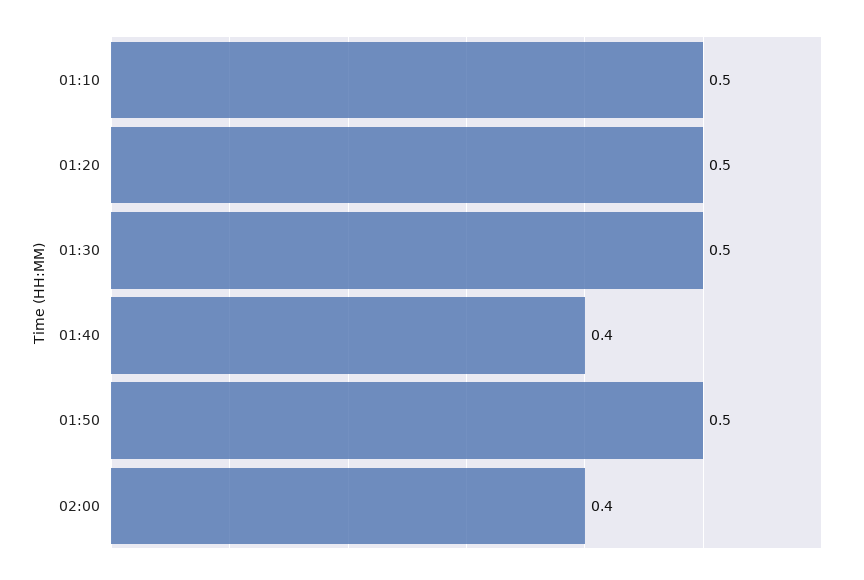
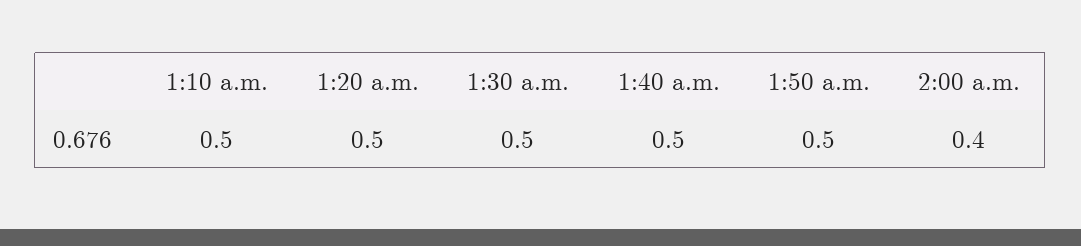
01:40: 0.4 -> 0.5

